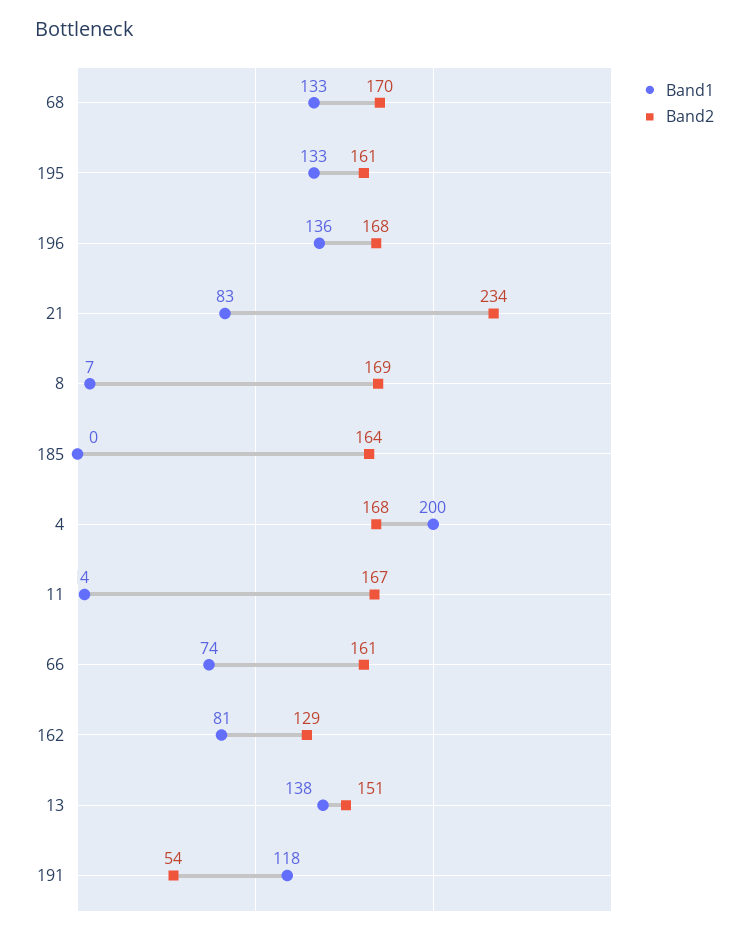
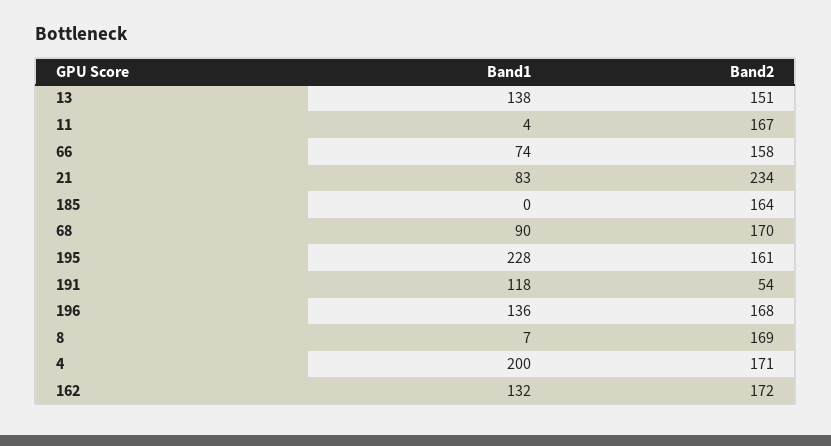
Band1, 68: 133 -> 90
Band1, 195: 133 -> 228
Band2, 4: 168 -> 171
Band2, 66: 161 -> 158
Band1, 162: 81 -> 132
Band2, 162: 129 -> 172

